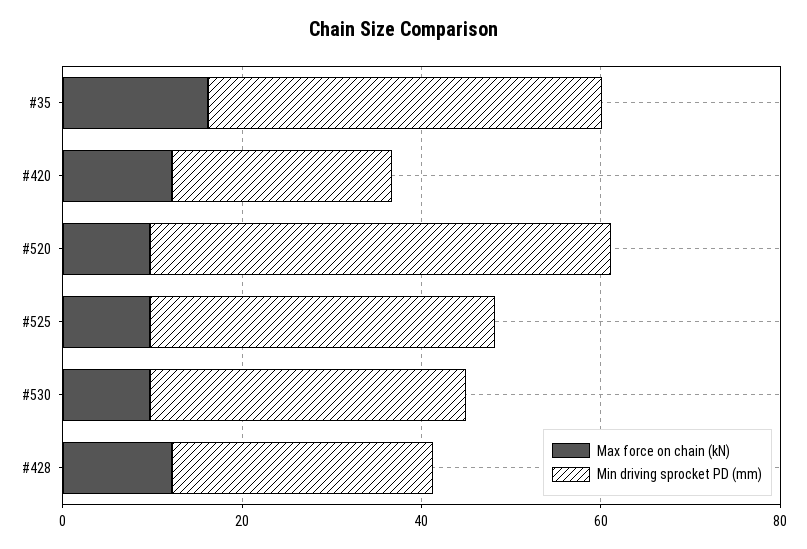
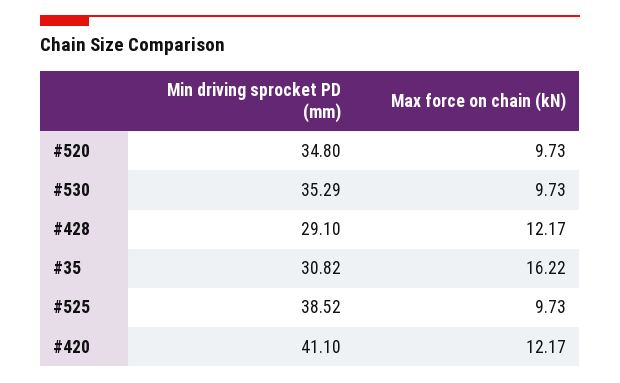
Min driving sprocket PD (mm), #35: 45 -> 30.82
Min driving sprocket PD (mm), #420: 25 -> 41.1
Min driving sprocket PD (mm), #520: 50 -> 34.8

